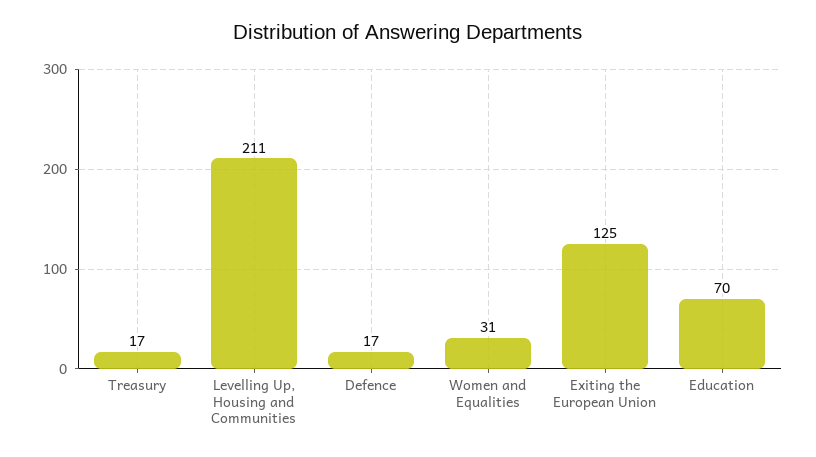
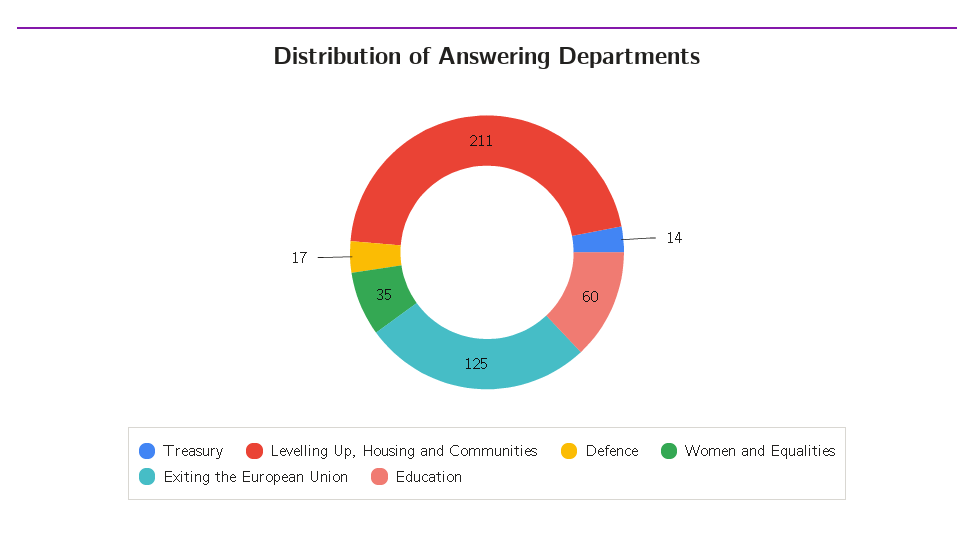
Treasury: 17 -> 14
Women and Equalities: 31 -> 35
Education: 70 -> 60

